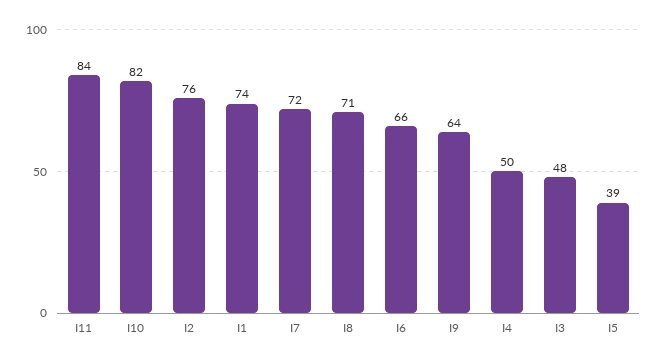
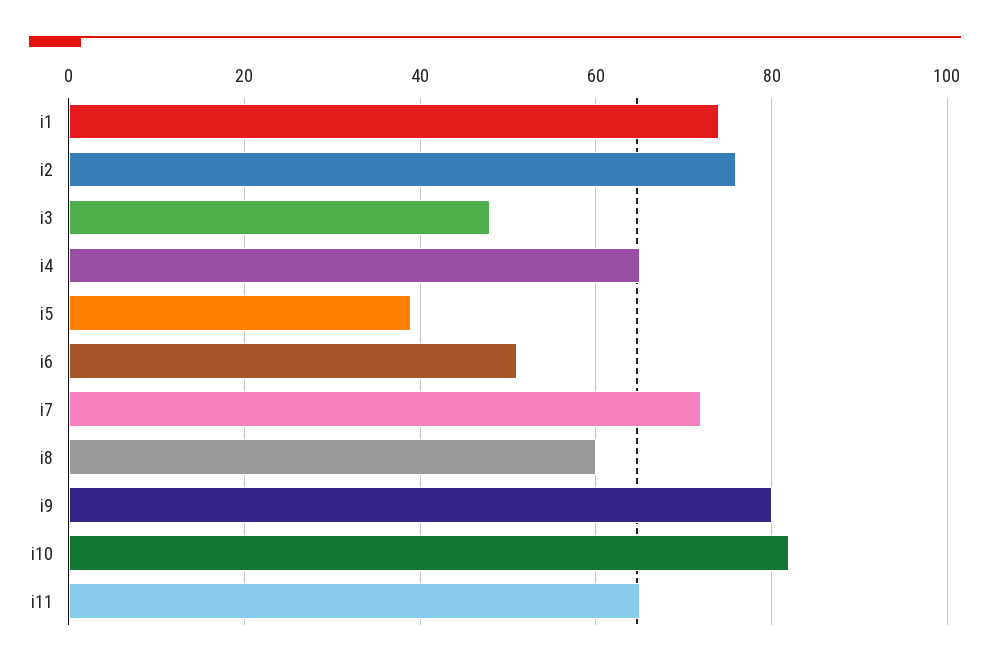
I11: 84 -> 65
I8: 71 -> 60
I6: 66 -> 50
I9: 64 -> 80
I4: 50 -> 65

